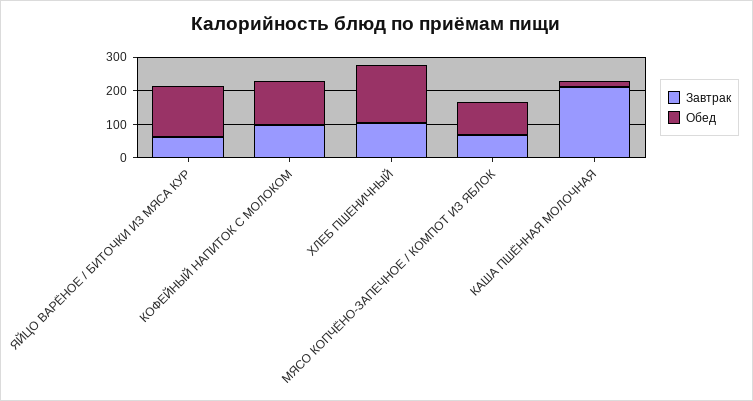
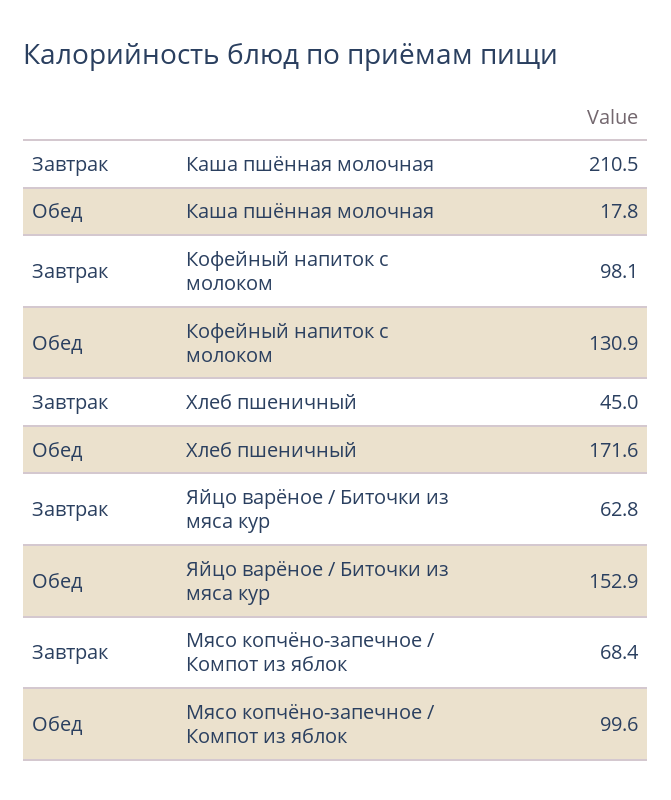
Завтрак, ХЛЕБ ПШЕНИЧНЫЙ: 100 -> 45

